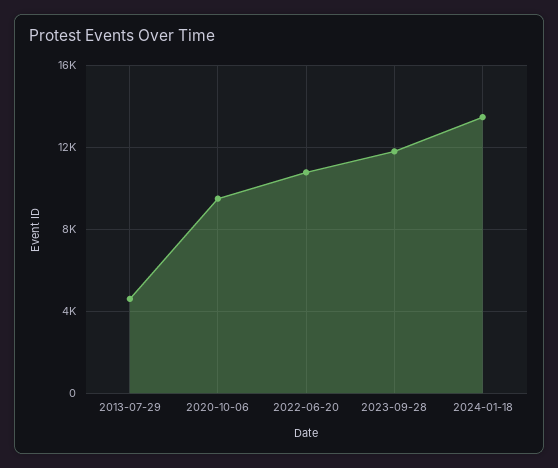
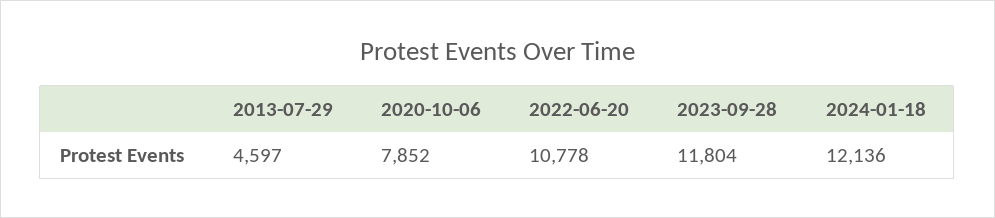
2020-10-06: 9500 -> 7852
2024-01-18: 13500 -> 12136

